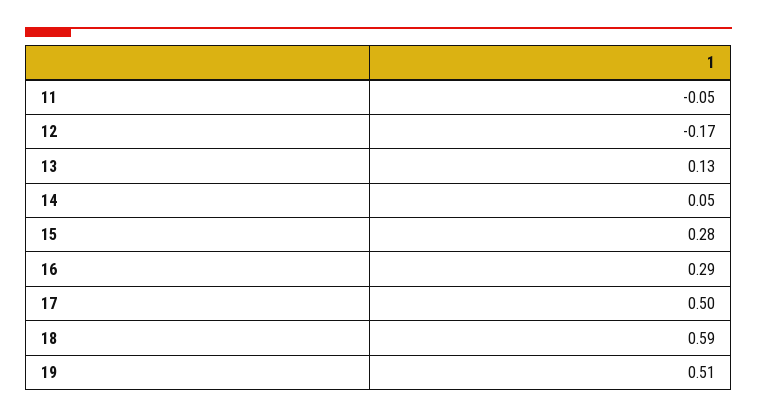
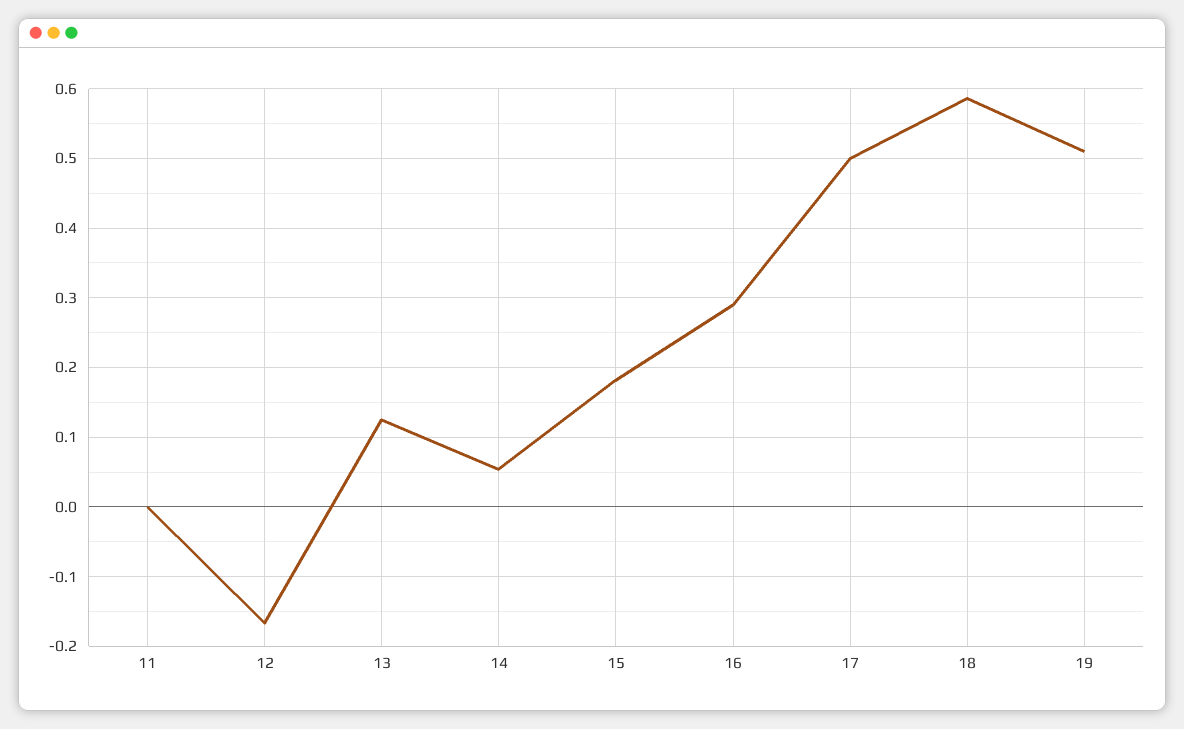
11: -0.05 -> 0
15: 0.28 -> 0.18

